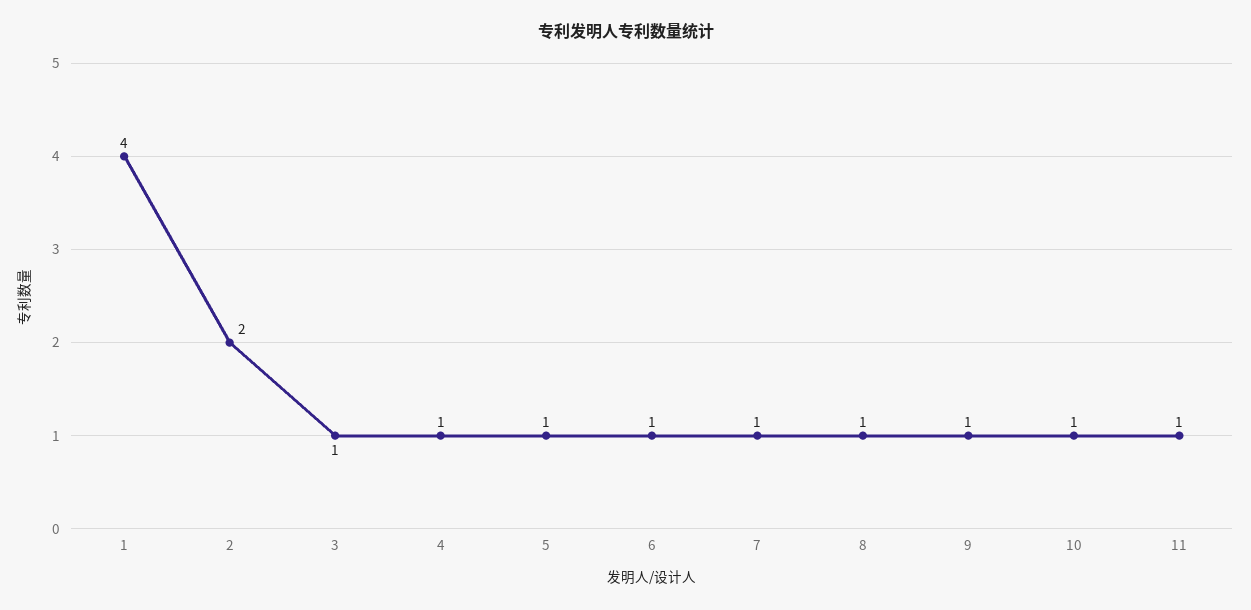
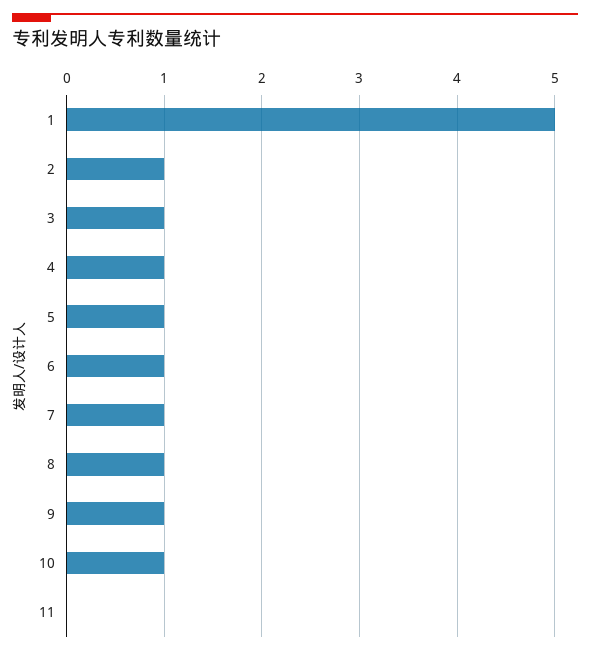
1: 4 -> 5
2: 2 -> 1
11: 1 -> 0

